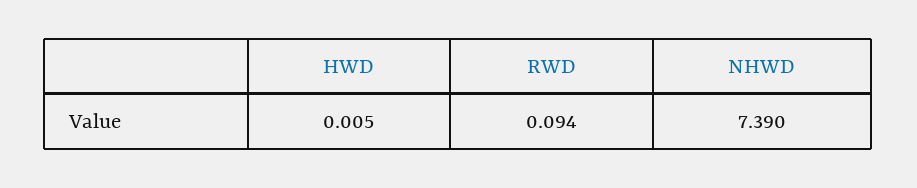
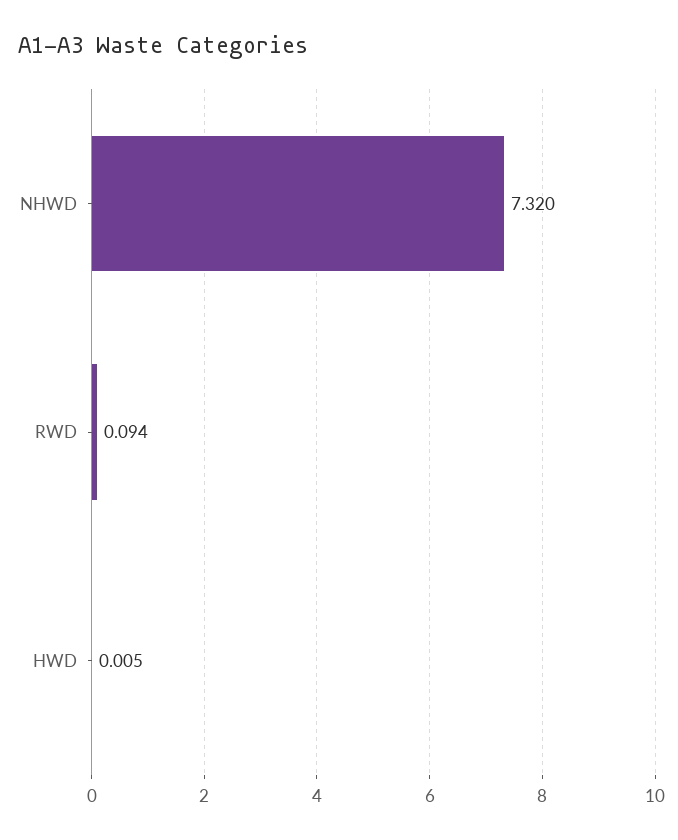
NHWD: 7.39 -> 7.32

